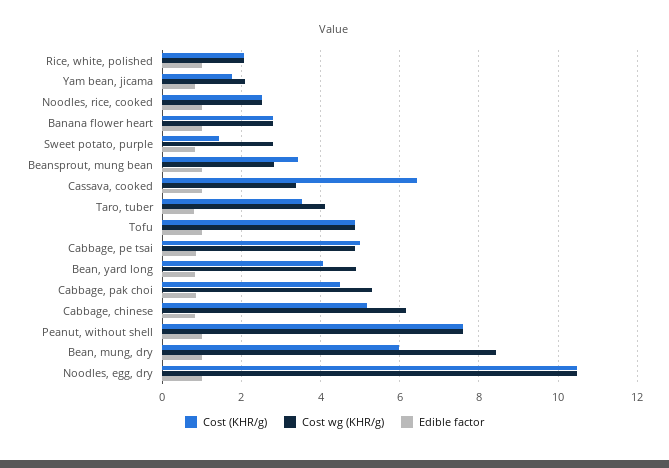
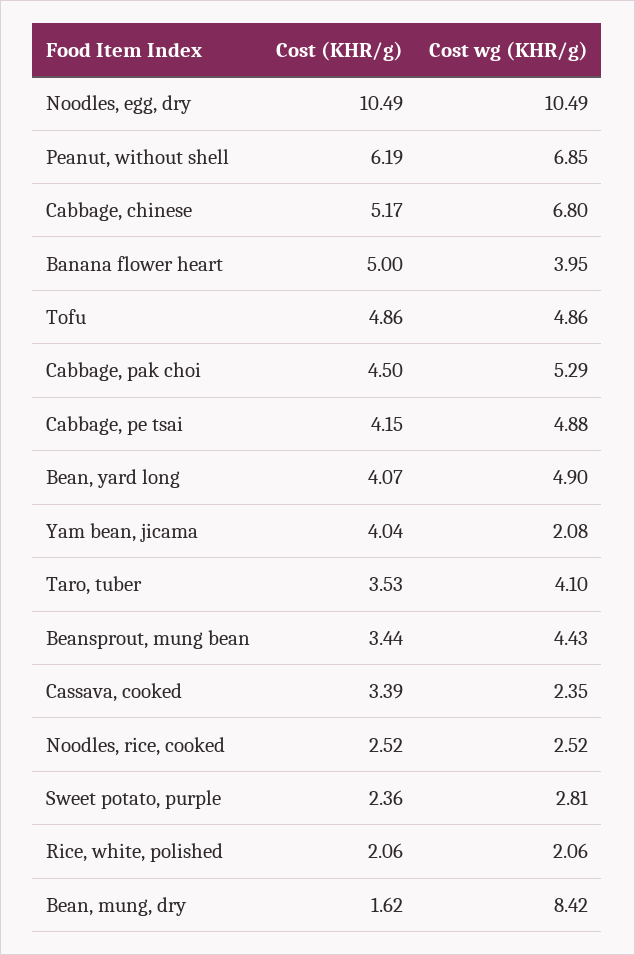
Edible factor, Rice, white, polished: 1 -> none
Cost (KHR/g), Yam bean, jicama: 1.8 -> 4.04
Edible factor, Yam bean, jicama: 0.8 -> none
Edible factor, Noodles, rice, cooked: 1 -> none
Cost (KHR/g), Banana flower heart: 2.8 -> 5
Cost wg (KHR/g), Banana flower heart: 2.8 -> 3.95
Edible factor, Banana flower heart: 1 -> none
Cost (KHR/g), Sweet potato, purple: 1.4 -> 2.36
Edible factor, Sweet potato, purple: 0.8 -> none
Cost wg (KHR/g), Beansprout, mung bean: 2.8 -> 4.43
Edible factor, Beansprout, mung bean: 1 -> none
Cost (KHR/g), Cassava, cooked: 6.4 -> 3.39
Cost wg (KHR/g), Cassava, cooked: 3.4 -> 2.35
Edible factor, Cassava, cooked: 1 -> none
Edible factor, Taro, tuber: 0.8 -> none
Edible factor, Tofu: 1 -> none
Cost (KHR/g), Cabbage, pe tsai: 5 -> 4.15
Edible factor, Cabbage, pe tsai: 0.8 -> none
Edible factor, Bean, yard long: 0.8 -> none
Edible factor, Cabbage, pak choi: 0.8 -> none
Cost wg (KHR/g), Cabbage, chinese: 6.2 -> 6.8
Edible factor, Cabbage, chinese: 0.8 -> none
Cost (KHR/g), Peanut, without shell: 7.6 -> 6.19
Cost wg (KHR/g), Peanut, without shell: 7.6 -> 6.85
Edible factor, Peanut, without shell: 1 -> none
Cost (KHR/g), Bean, mung, dry: 6 -> 1.62
Edible factor, Bean, mung, dry: 1 -> none
Edible factor, Noodles, egg, dry: 1 -> none

